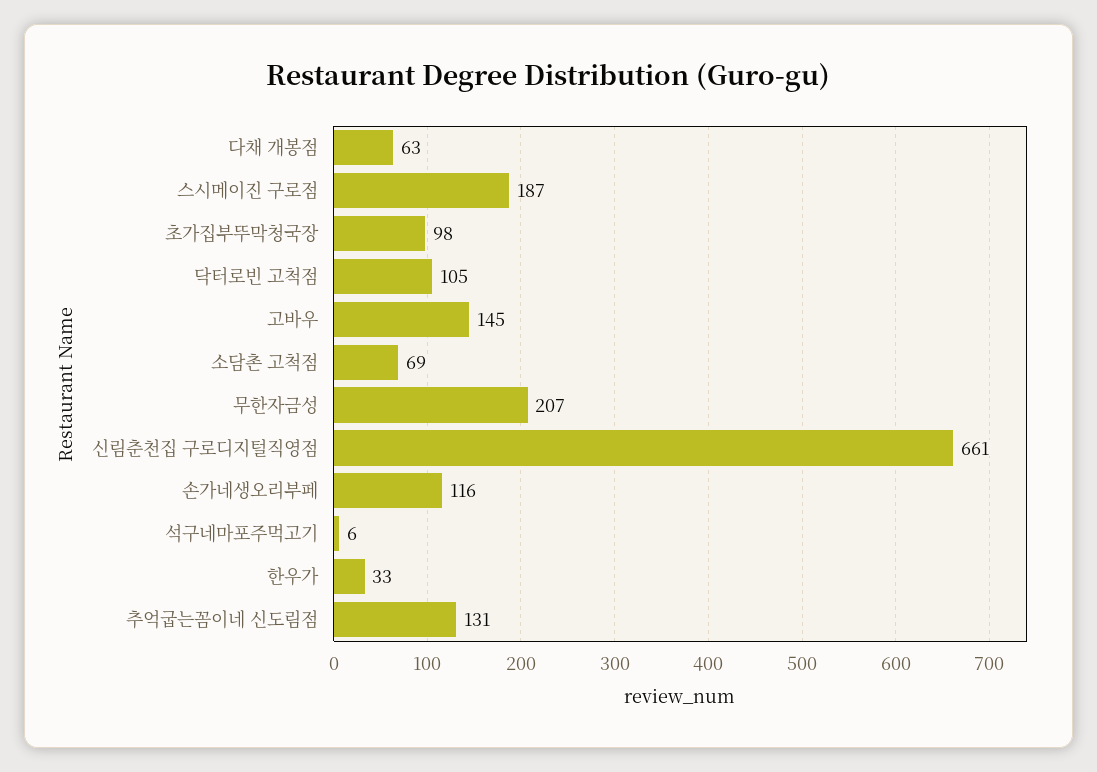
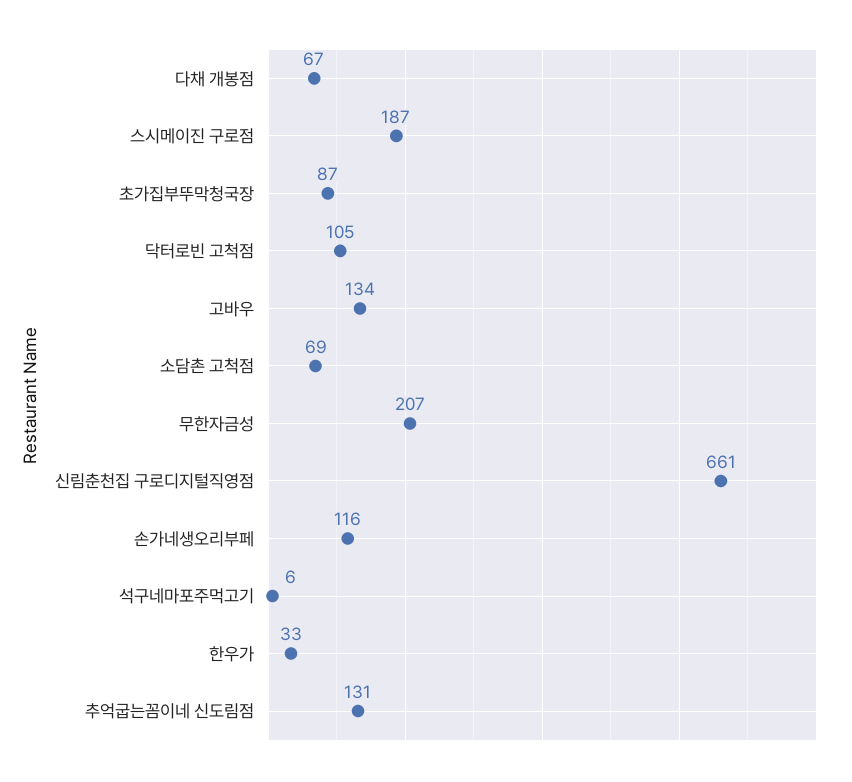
다채 개봉점: 63 -> 67
초가집부뚜막청국장: 98 -> 87
고바우: 145 -> 134

